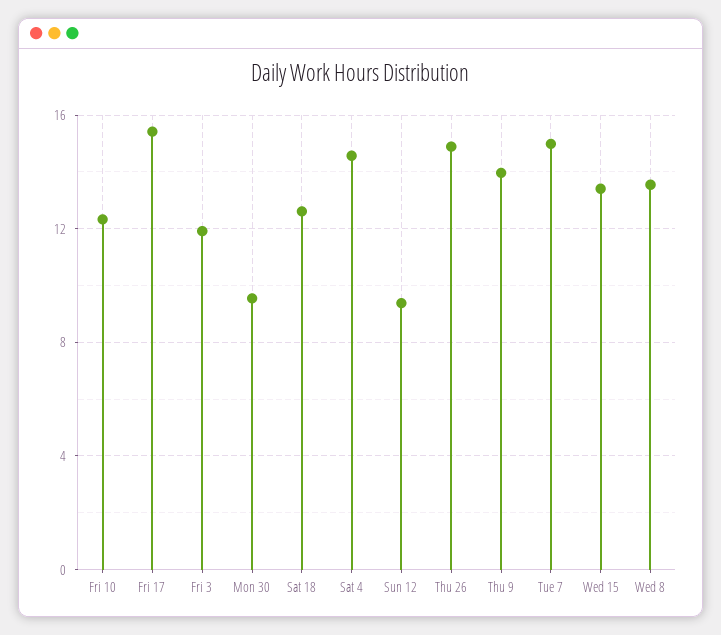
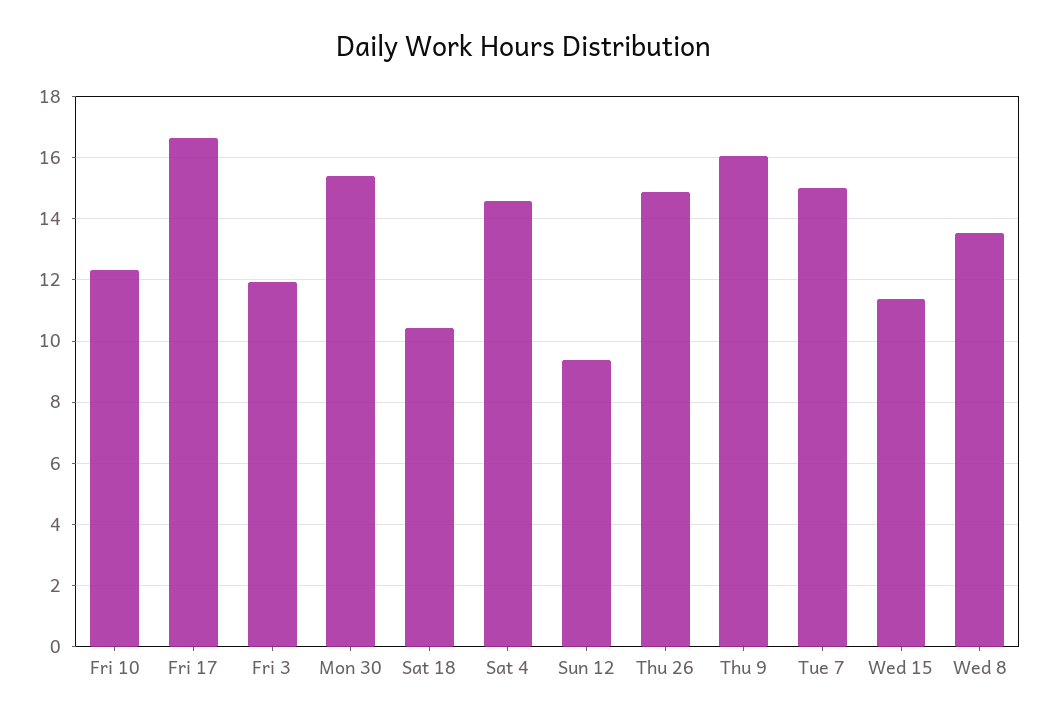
Fri 17: 15.5 -> 16.6
Mon 30: 9.5 -> 15.4
Sat 18: 12.5 -> 10.4
Thu 9: 14 -> 16
Wed 15: 13.5 -> 11.4

